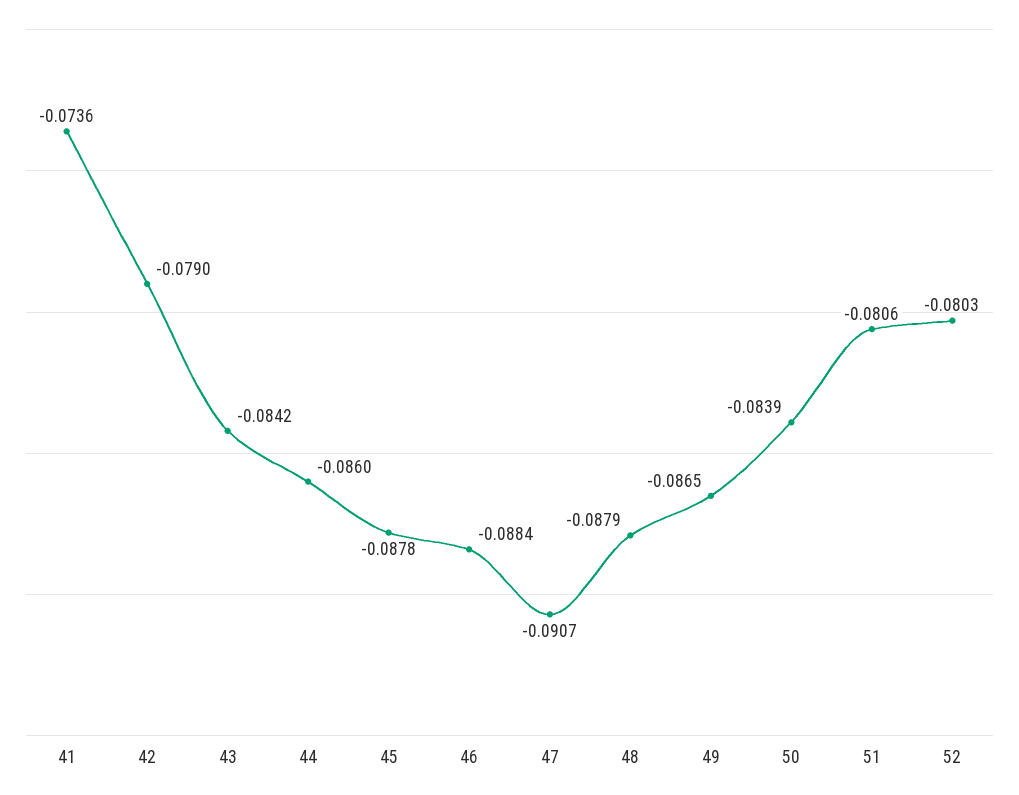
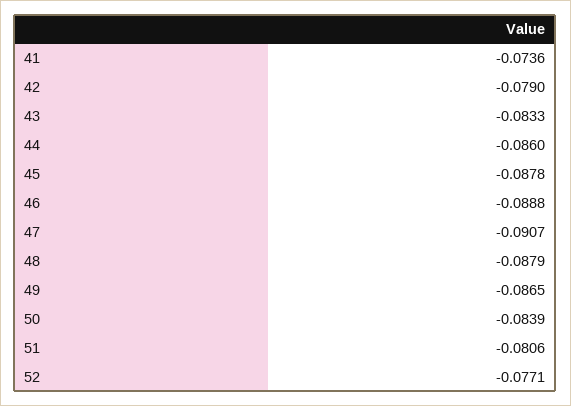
43: -0.0842 -> -0.0833
46: -0.0884 -> -0.0888
52: -0.0803 -> -0.0771

